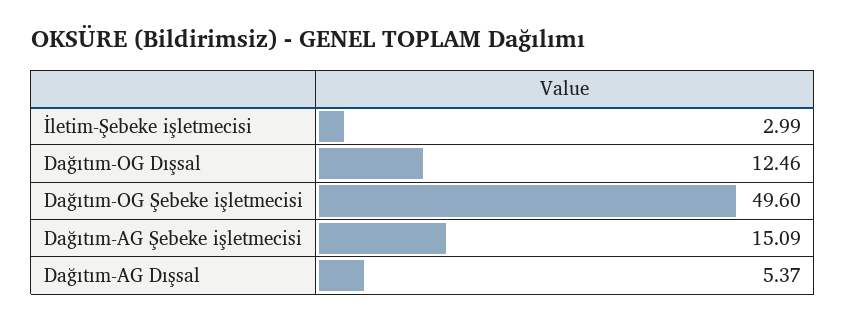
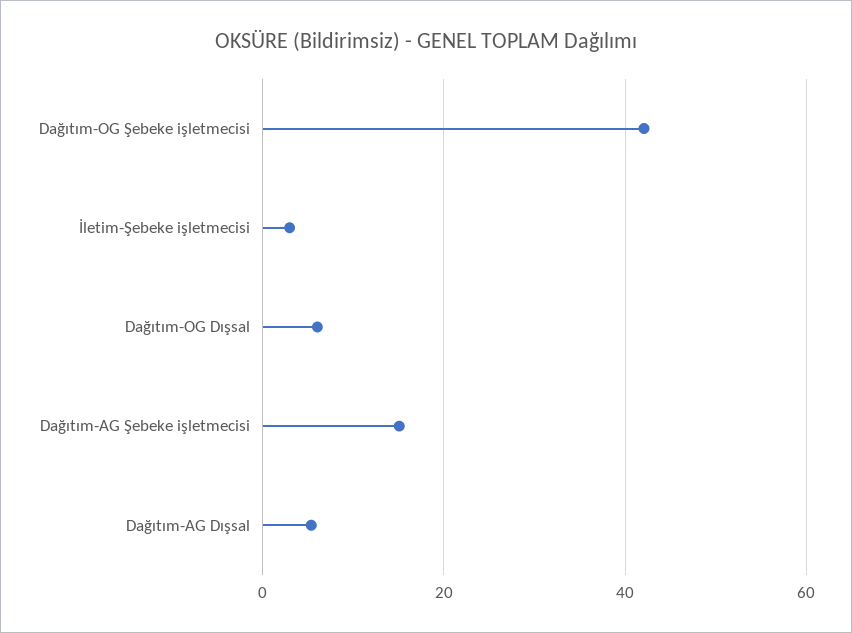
Dağıtım-OG Dışsal: 12.46 -> 6
Dağıtım-OG Şebeke işletmecisi: 49.6 -> 42

